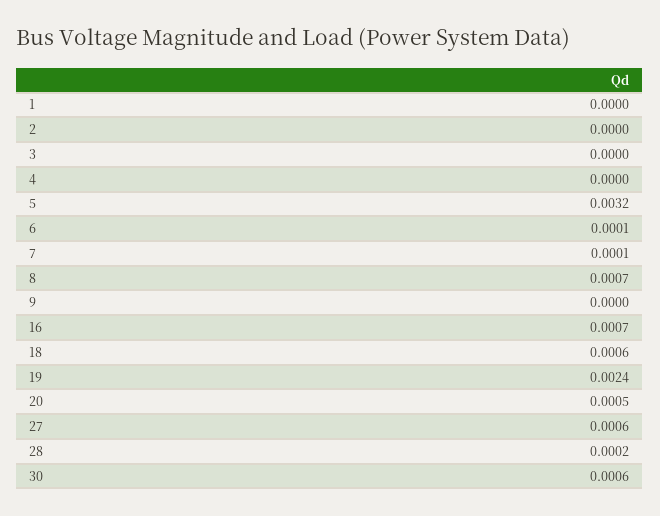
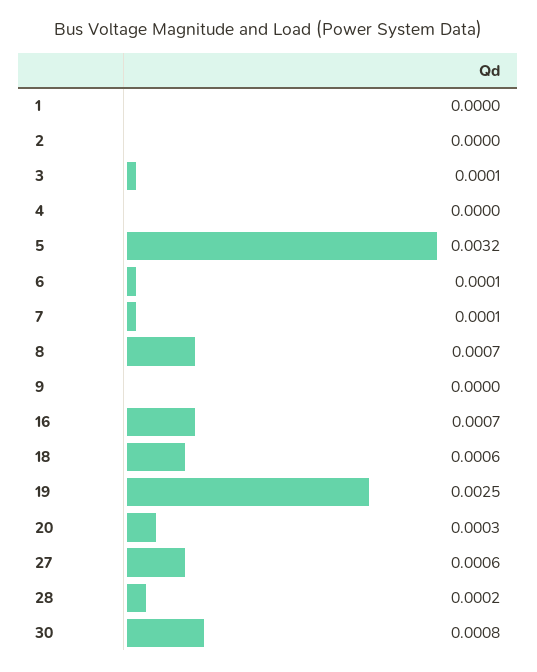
3: 0 -> 0.0001
19: 0.0024 -> 0.0025
20: 0.0005 -> 0.0003
30: 0.0006 -> 0.0008

